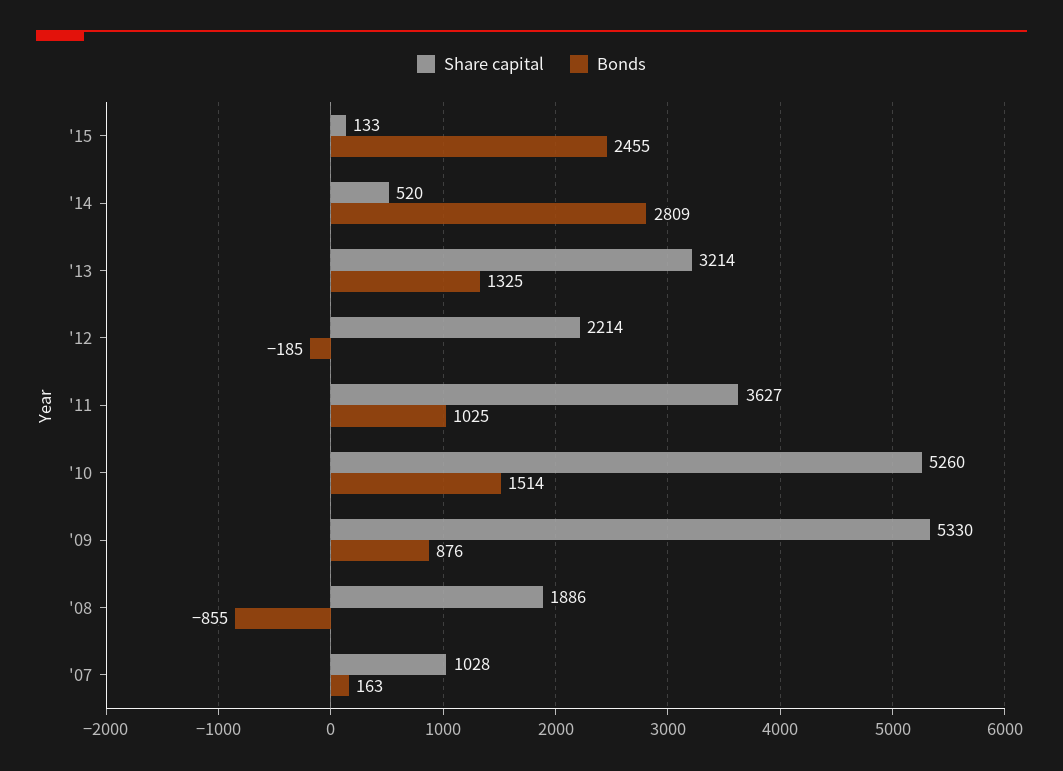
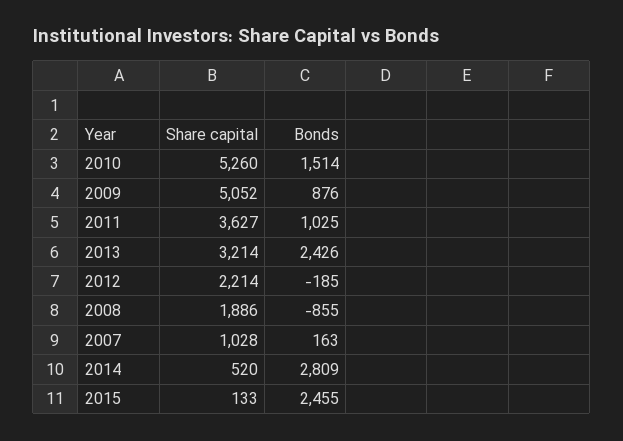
Bonds, '13: 1325 -> 2426
Share capital, '09: 5330 -> 5052

